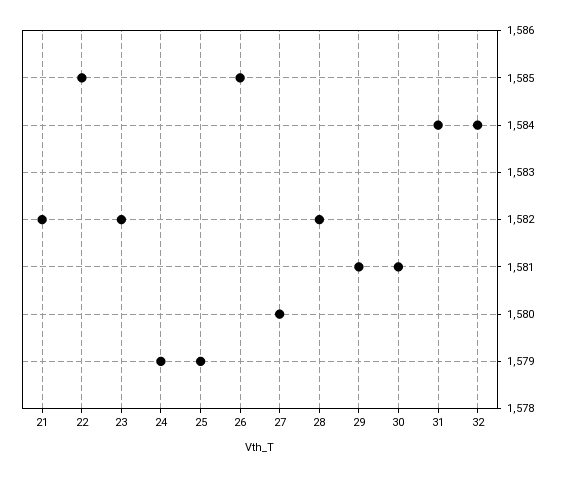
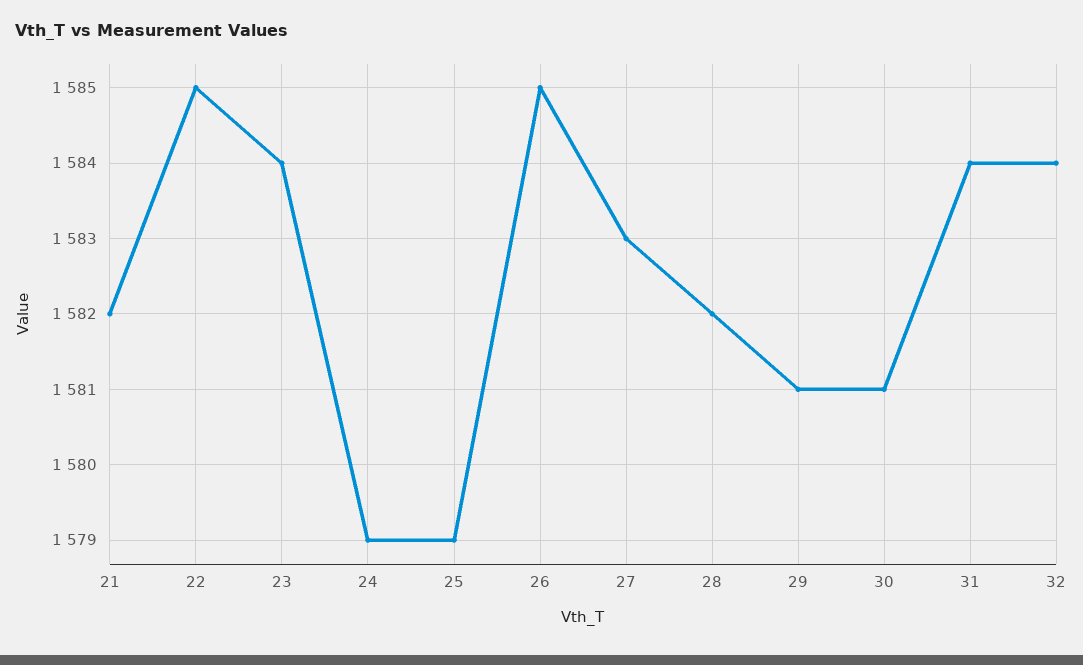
23: 1582 -> 1584
27: 1580 -> 1583

